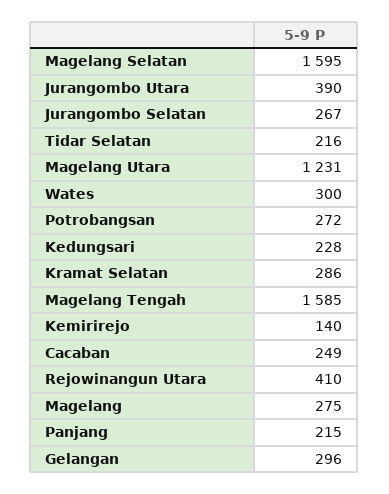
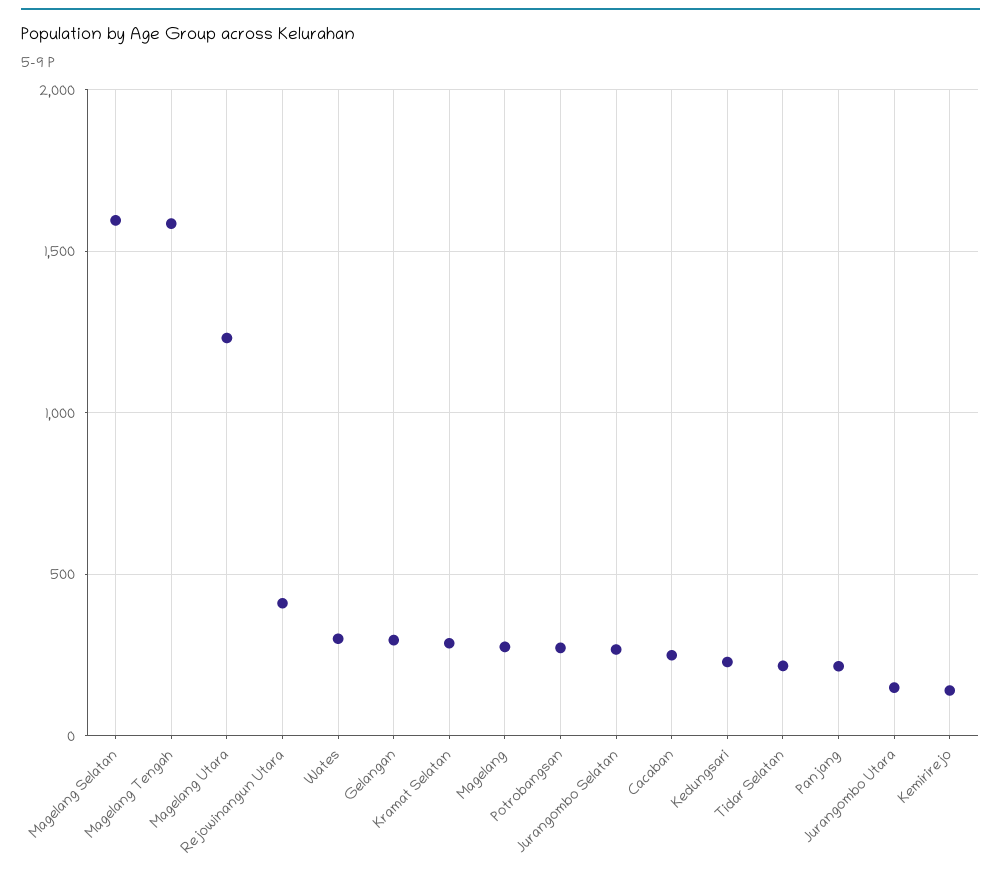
Jurangombo Utara: 390 -> 150

